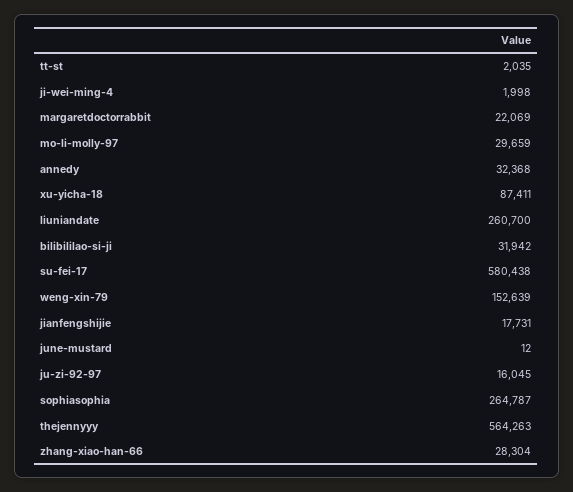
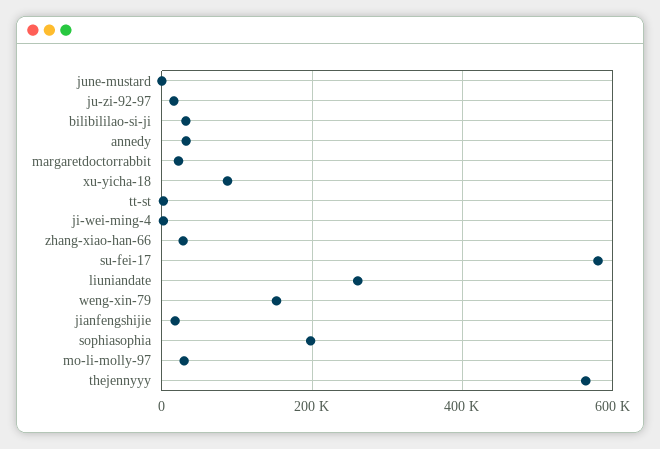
sophiasophia: 264787 -> 200000

